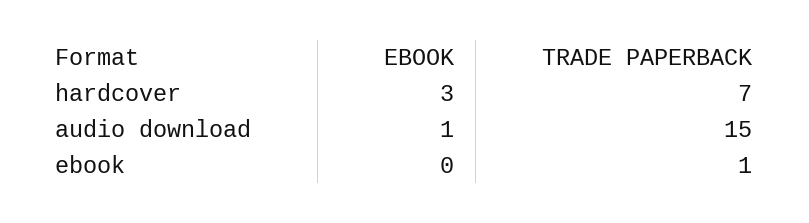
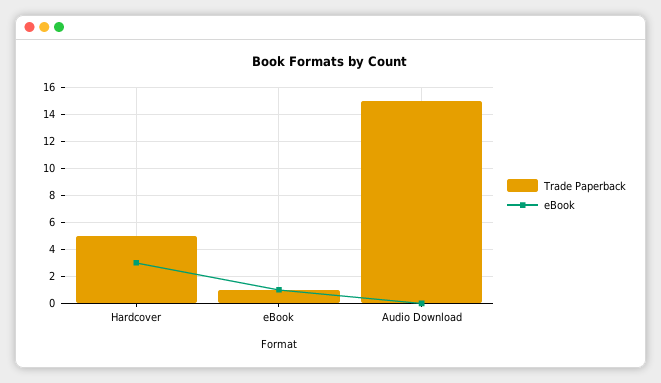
TRADE PAPERBACK, hardcover: 7 -> 5
EBOOK, audio download: 1 -> 0
EBOOK, ebook: 0 -> 1

